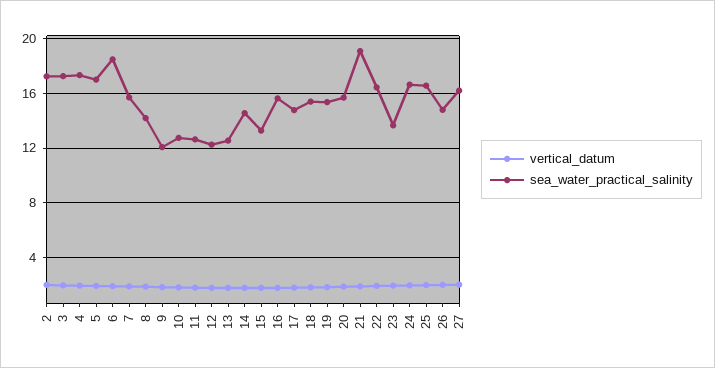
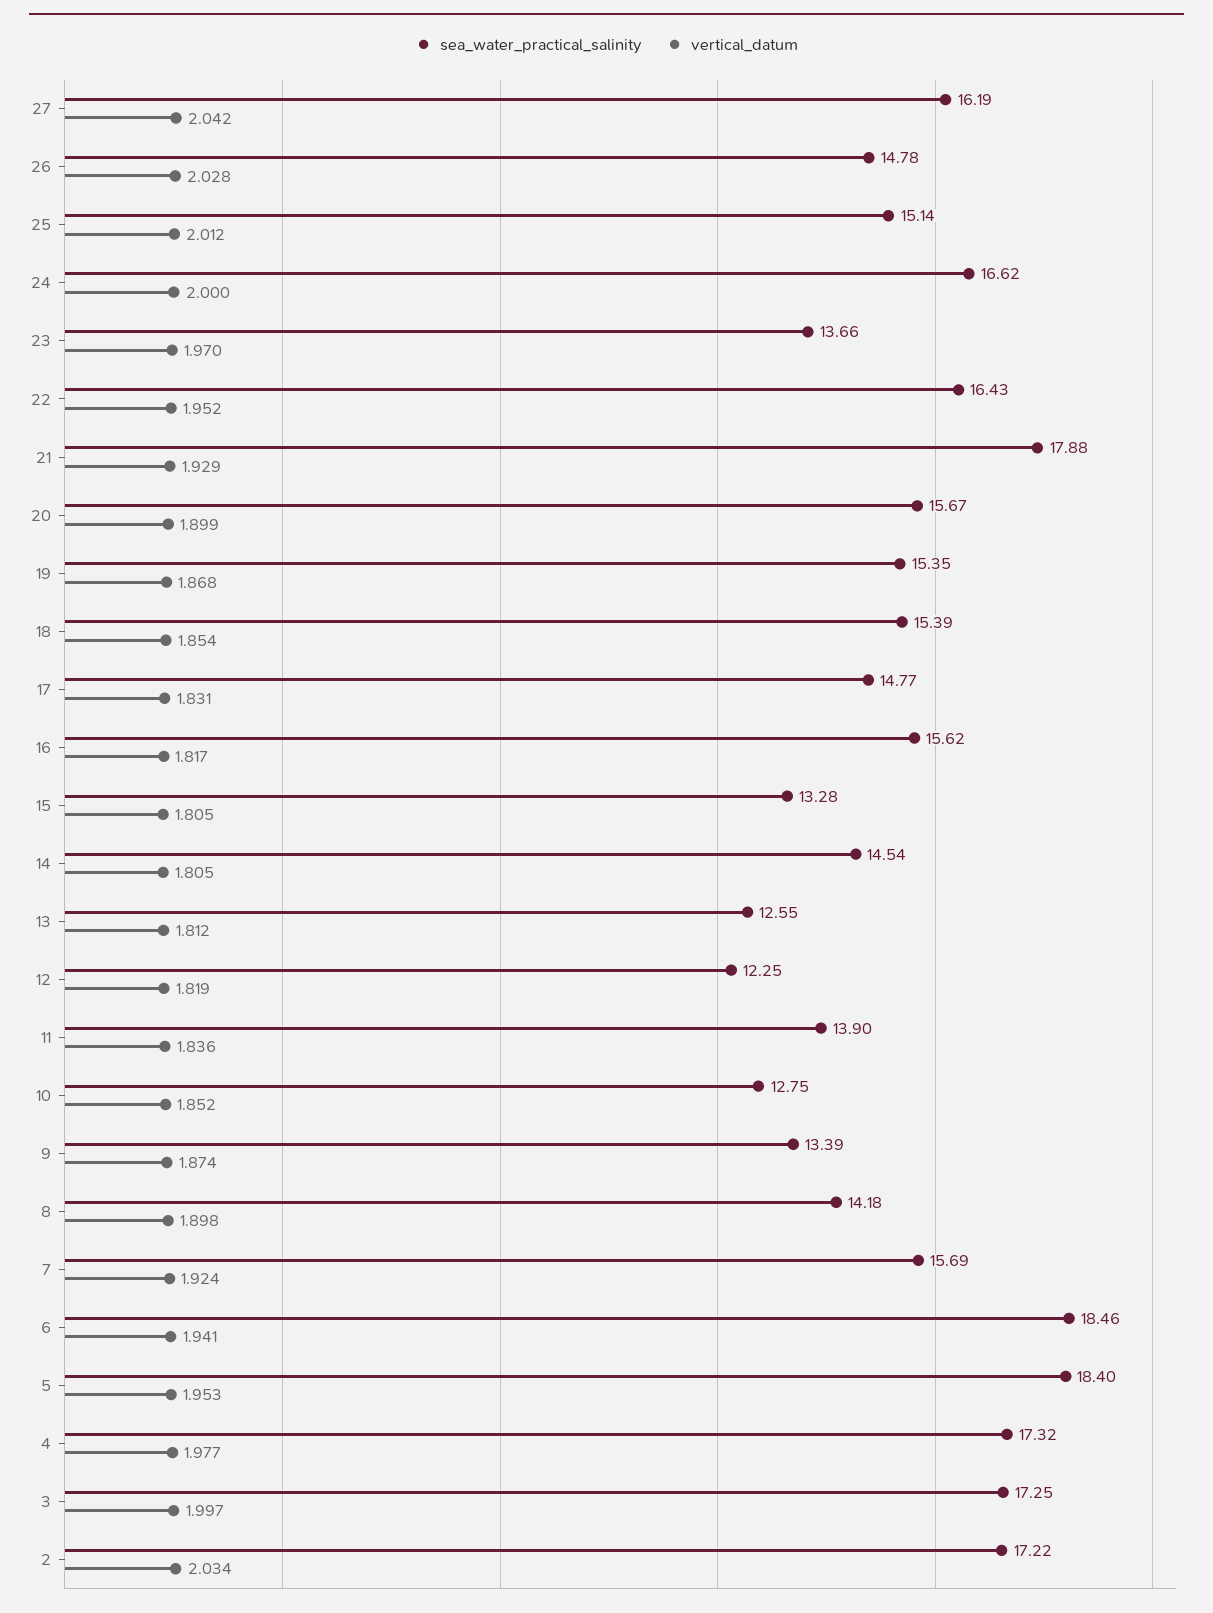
sea_water_practical_salinity, 5: 17 -> 18.4
sea_water_practical_salinity, 9: 12 -> 13.39
sea_water_practical_salinity, 11: 12.5 -> 13.9
sea_water_practical_salinity, 21: 19 -> 17.88
sea_water_practical_salinity, 25: 16.5 -> 15.14

